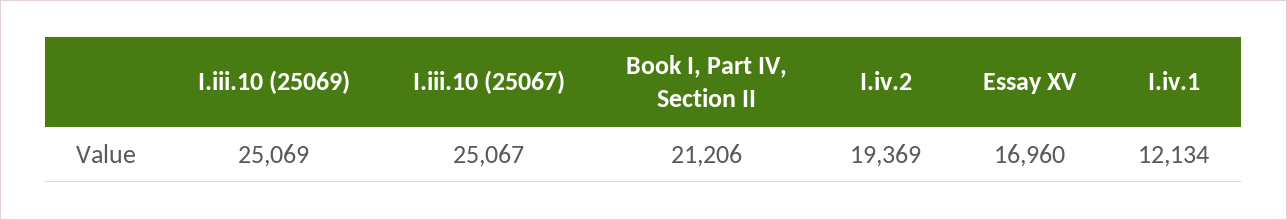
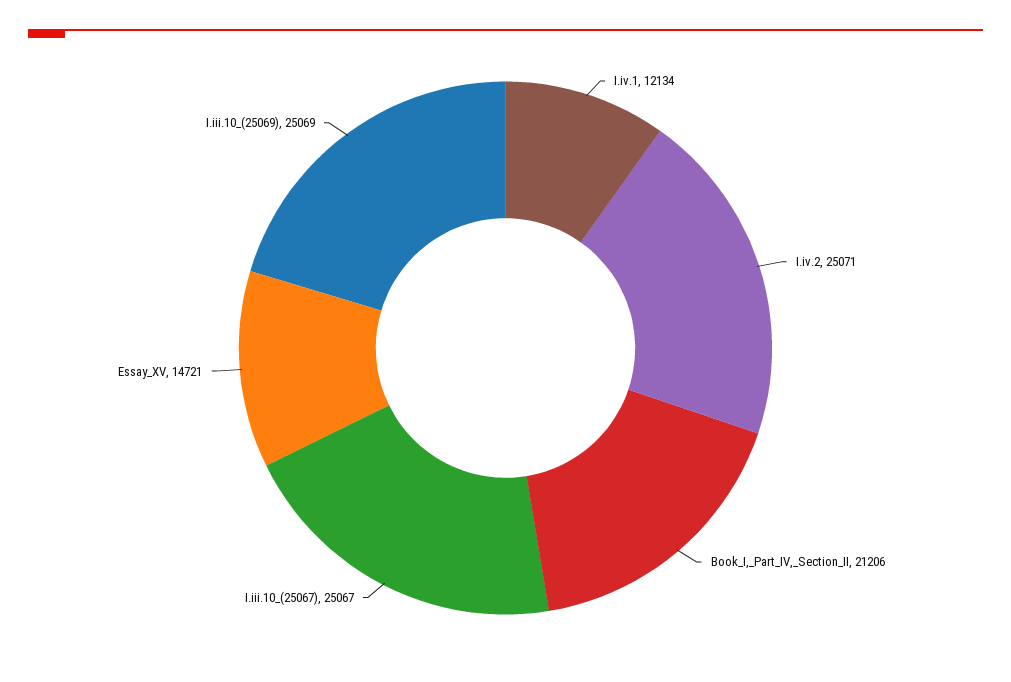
I.iv.2: 19369 -> 25071
Essay XV: 16960 -> 14721

